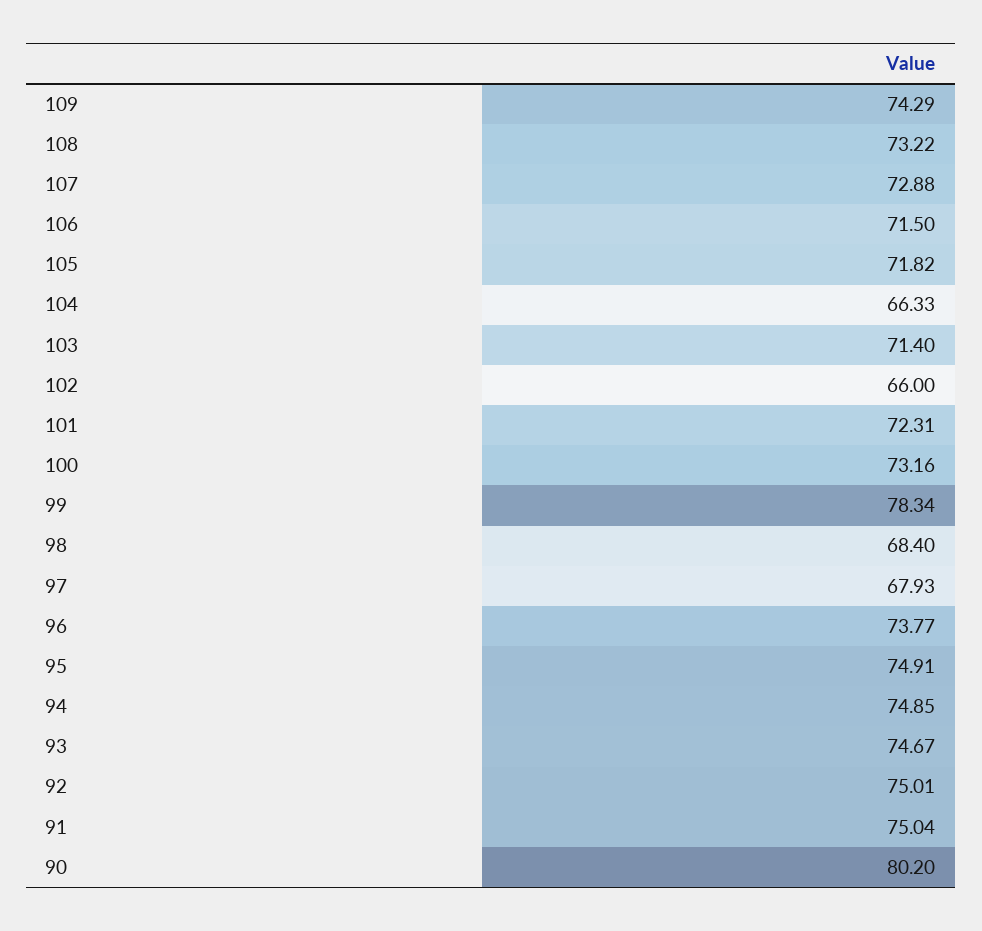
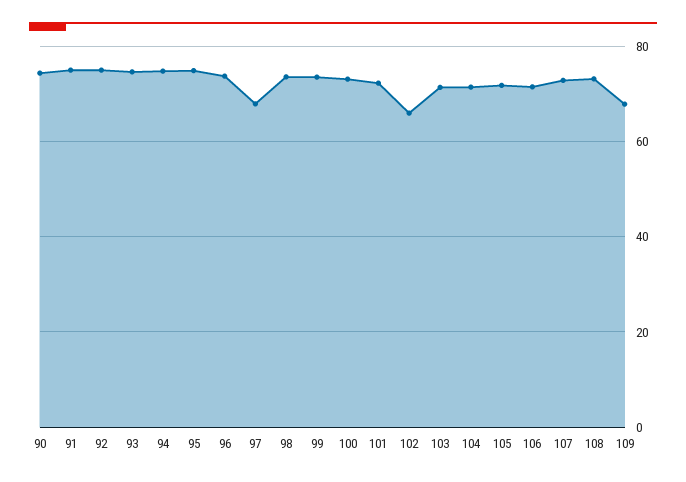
109: 74.29 -> 68
104: 66.33 -> 72
99: 78.34 -> 74
98: 68.4 -> 74
90: 80.2 -> 74

